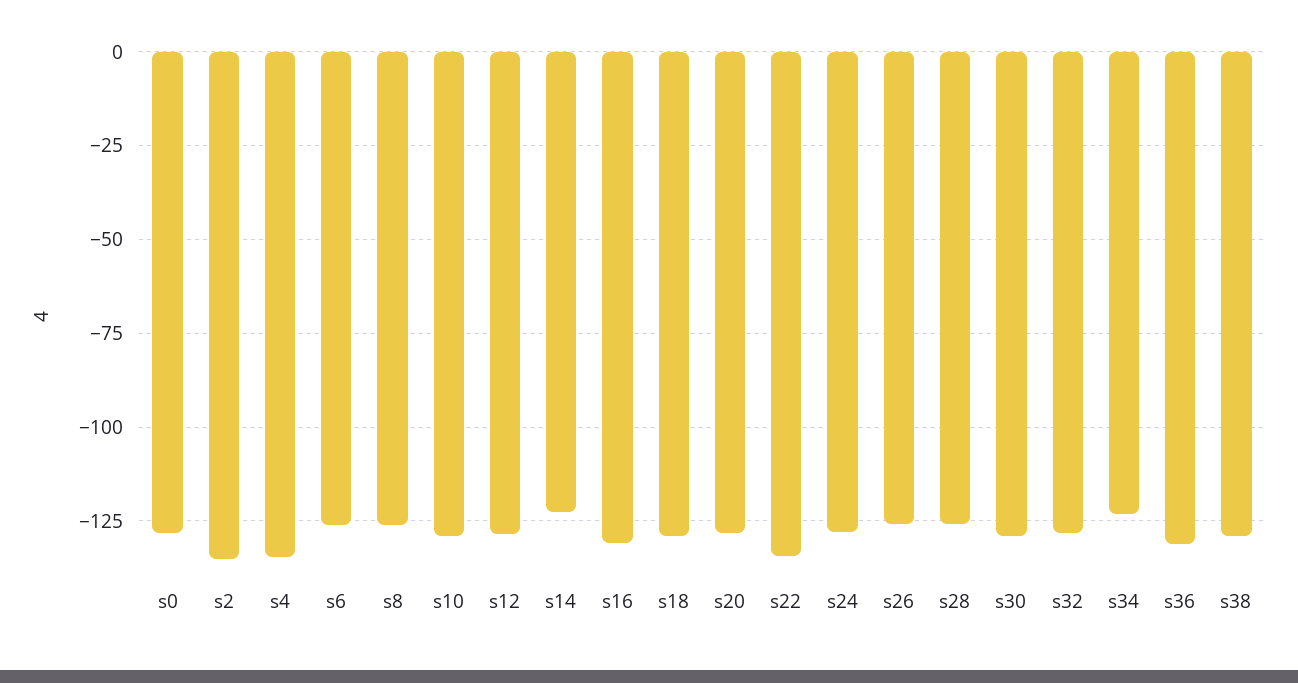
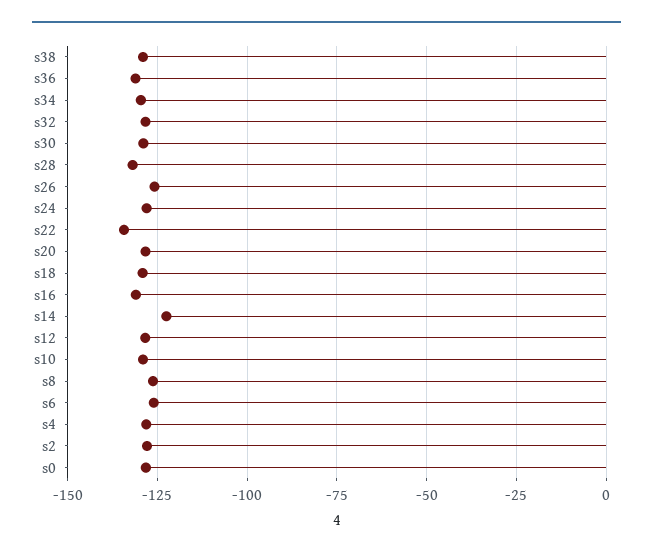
s2: -135 -> -127.5
s4: -135 -> -127.5
s28: -125 -> -132.5
s34: -122.5 -> -130

